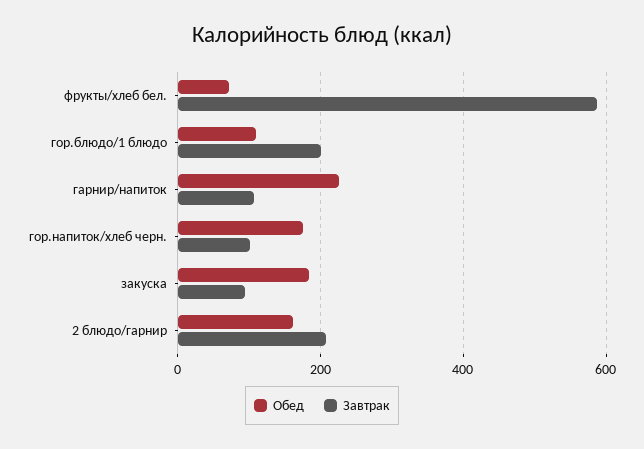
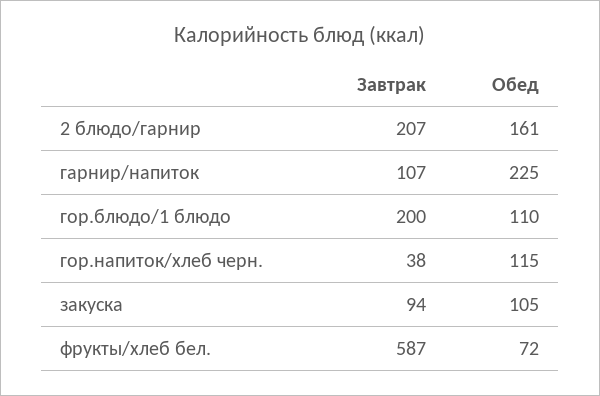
Обед, гор.напиток/хлеб черн.: 180 -> 115
Завтрак, гор.напиток/хлеб черн.: 100 -> 38
Обед, закуска: 180 -> 105

